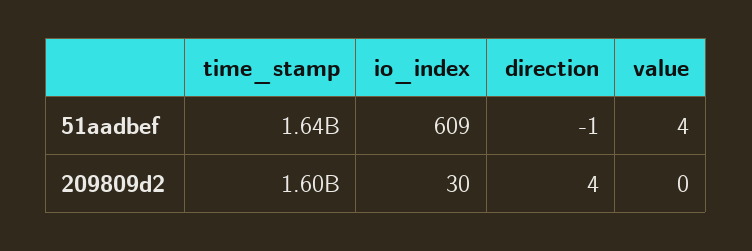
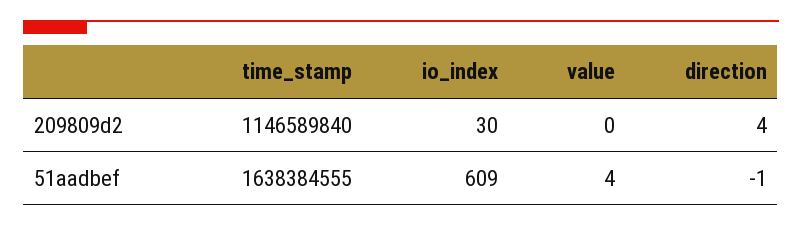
time_stamp, 209809d2: 1600000000 -> 1146589840

